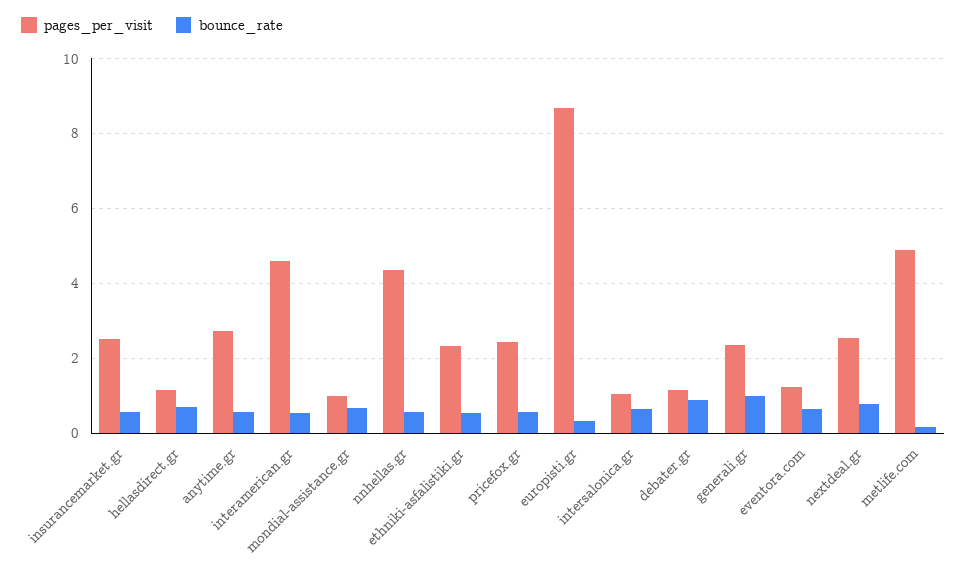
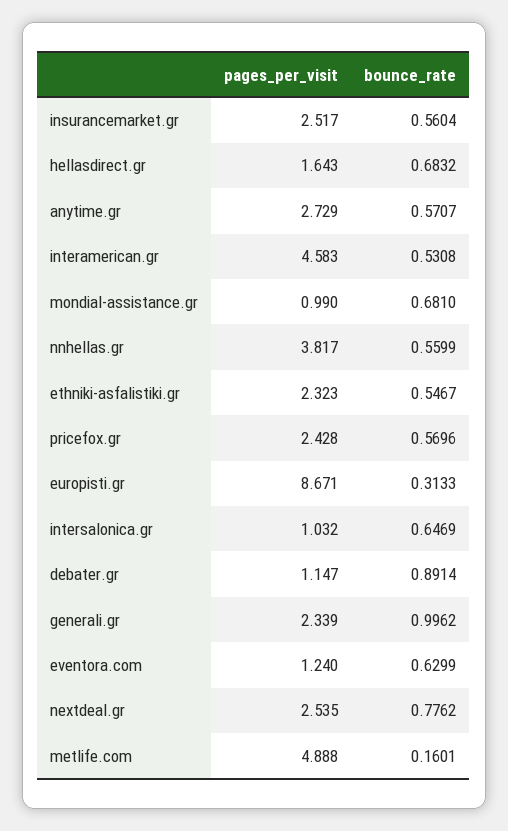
pages_per_visit, hellasdirect.gr: 1.2 -> 1.643
pages_per_visit, nnhellas.gr: 4.4 -> 3.817

